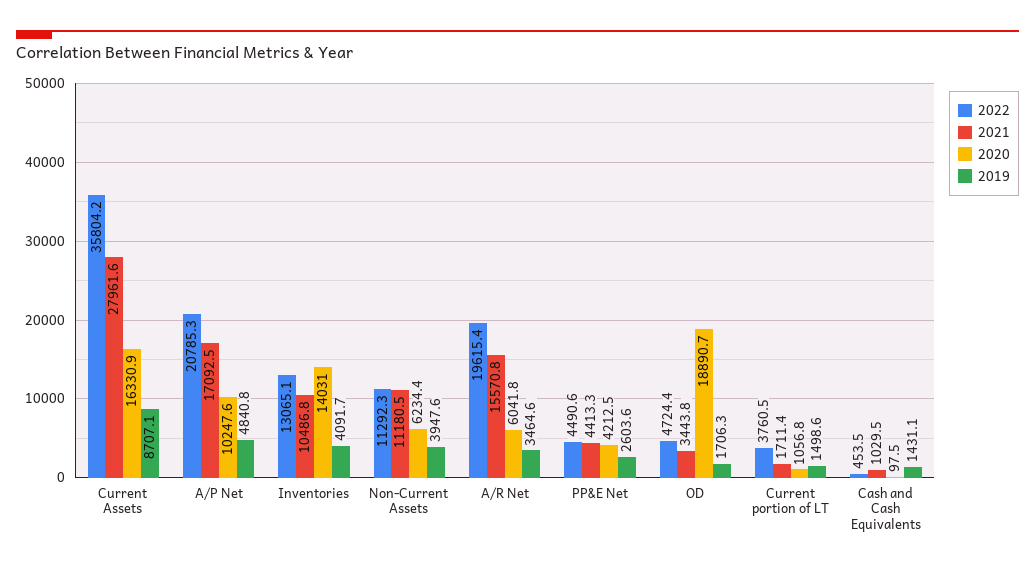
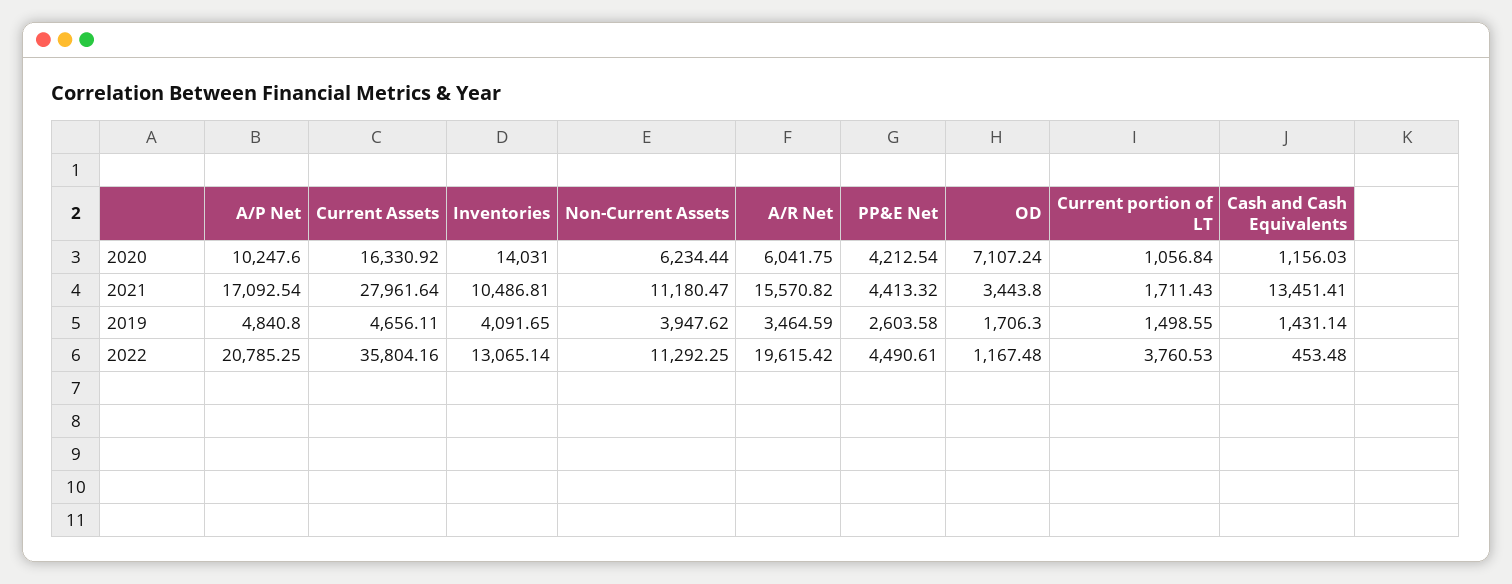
2019, Current Assets: 8707.1 -> 4656.11
2022, OD: 4724.4 -> 1167.48
2020, OD: 18890.7 -> 7107.24
2021, Cash and Cash Equivalents: 1029.5 -> 13451.41
2020, Cash and Cash Equivalents: 97.5 -> 1156.03

